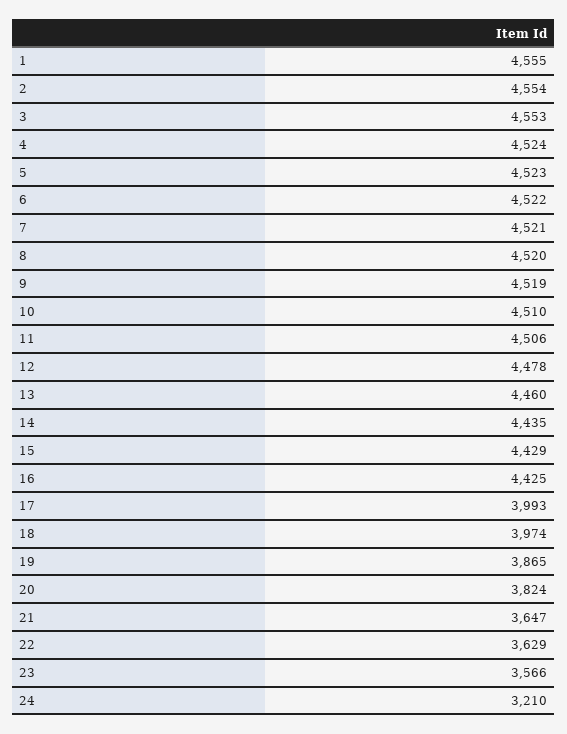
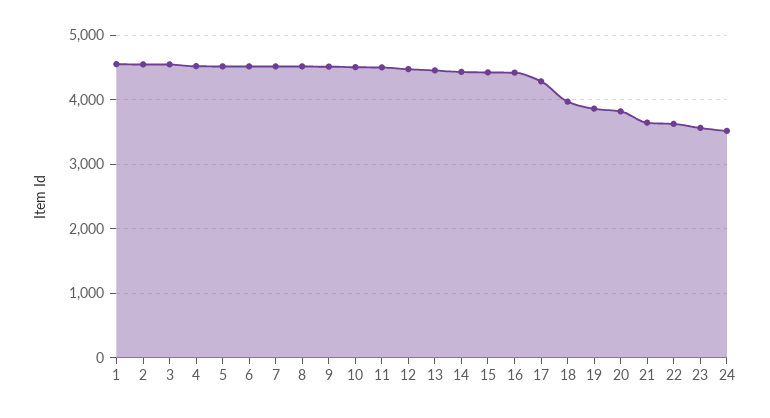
17: 3993 -> 4300
24: 3210 -> 3500

